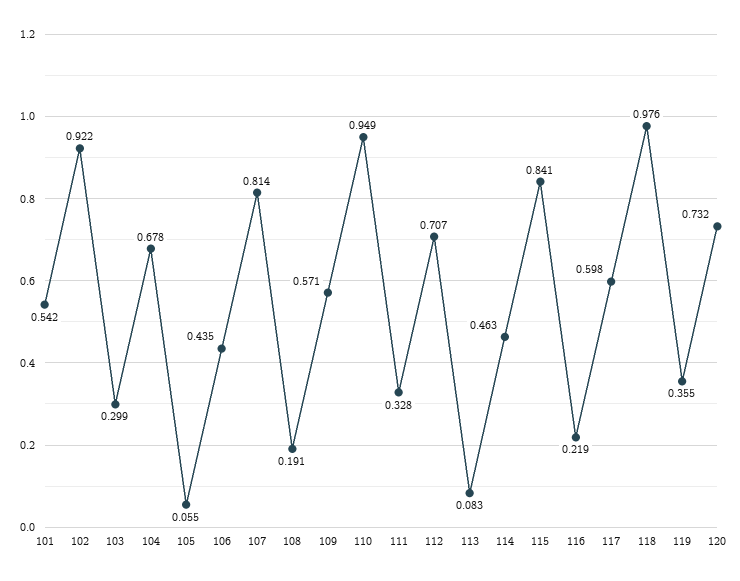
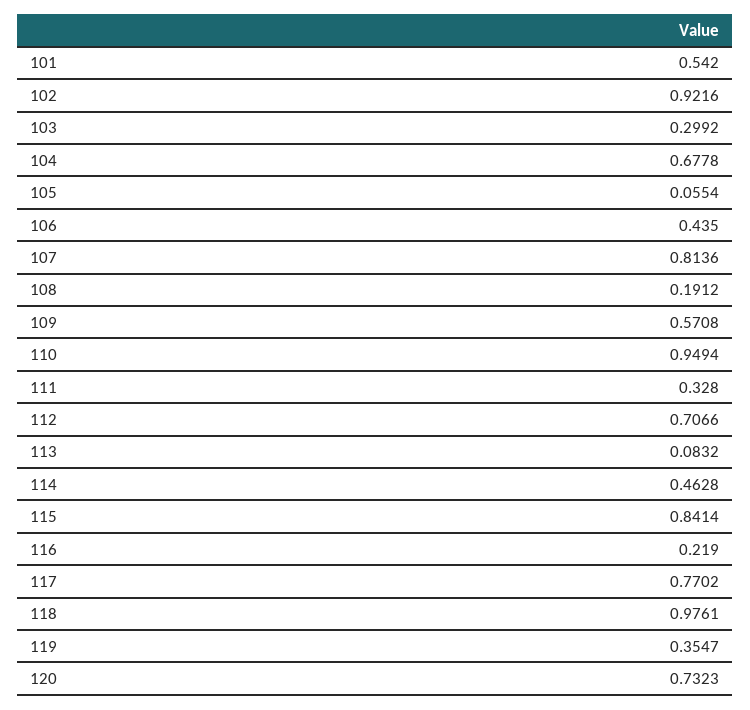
117: 0.598 -> 0.7702

